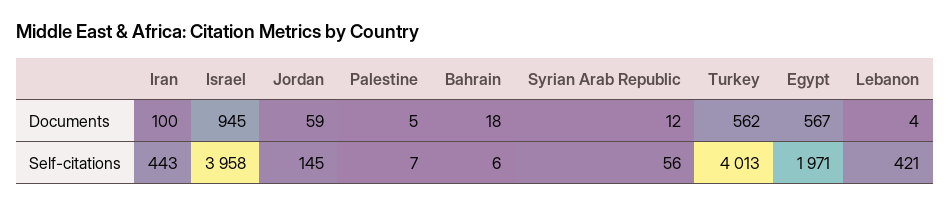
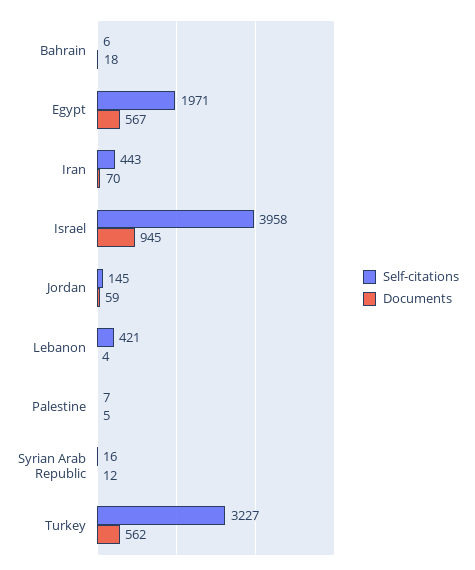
Documents, Iran: 100 -> 70
Self-citations, Syrian Arab Republic: 56 -> 16
Self-citations, Turkey: 4013 -> 3227

